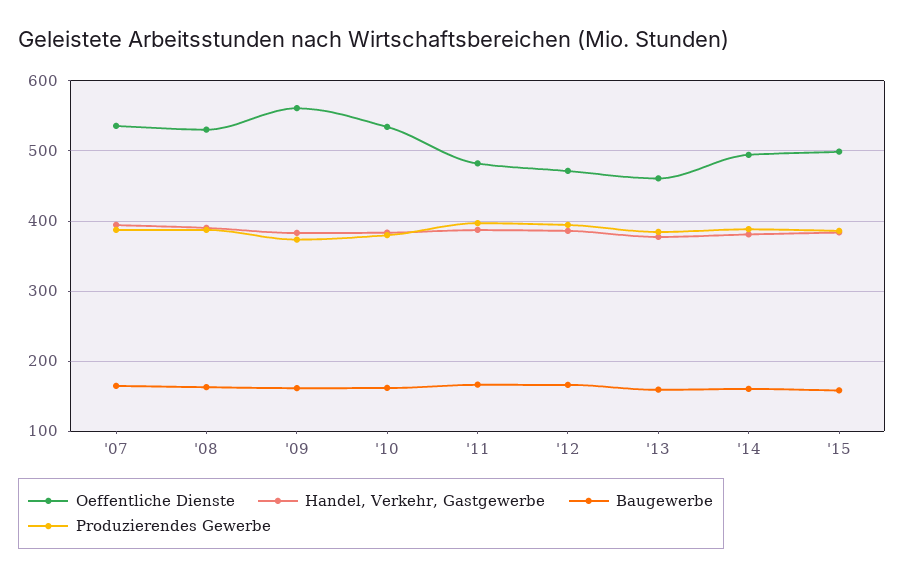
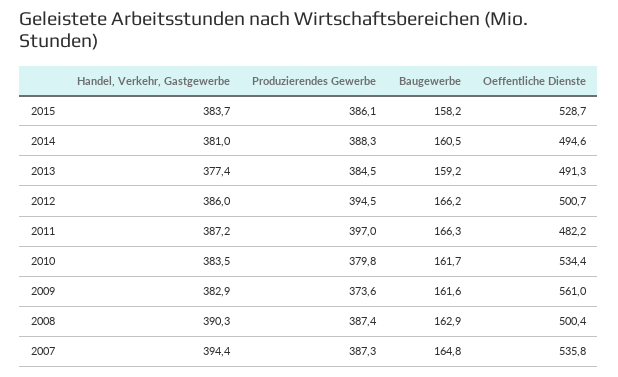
Oeffentliche Dienste, '08: 530 -> 500.4
Oeffentliche Dienste, '12: 470 -> 500.7
Oeffentliche Dienste, '13: 460 -> 491.3
Oeffentliche Dienste, '15: 500 -> 528.7

